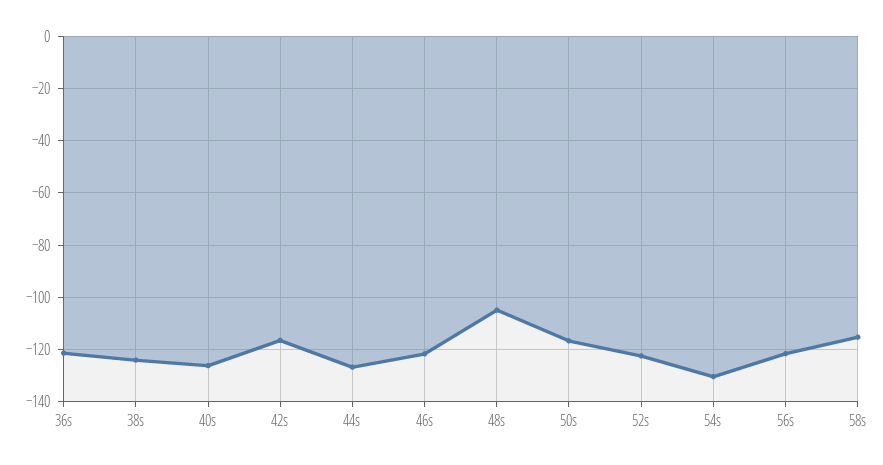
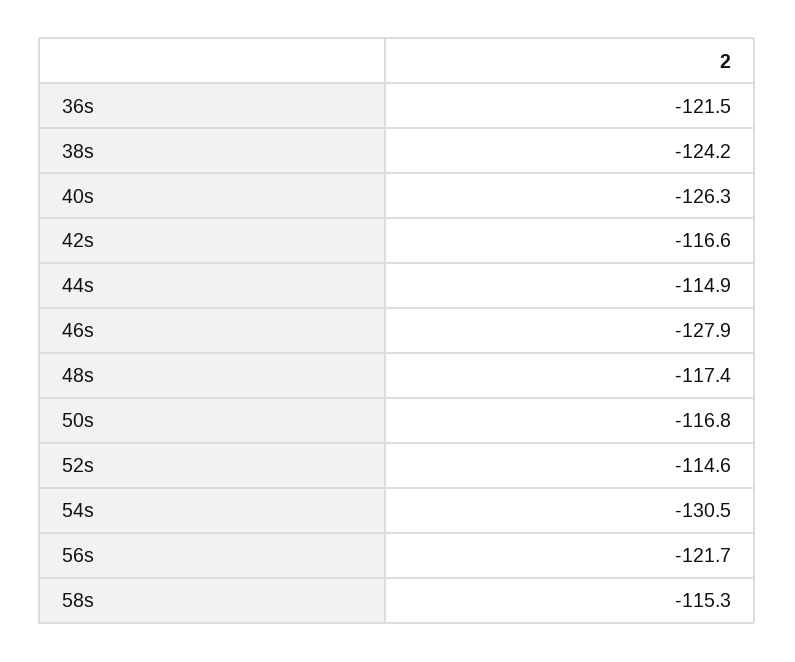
44s: -127.5 -> -114.9
46s: -122.5 -> -127.9
48s: -105 -> -117.4
52s: -122.5 -> -114.6

